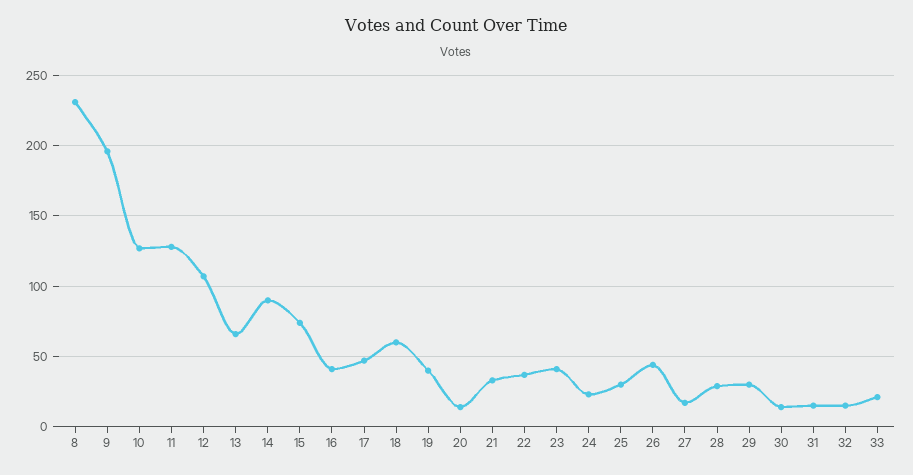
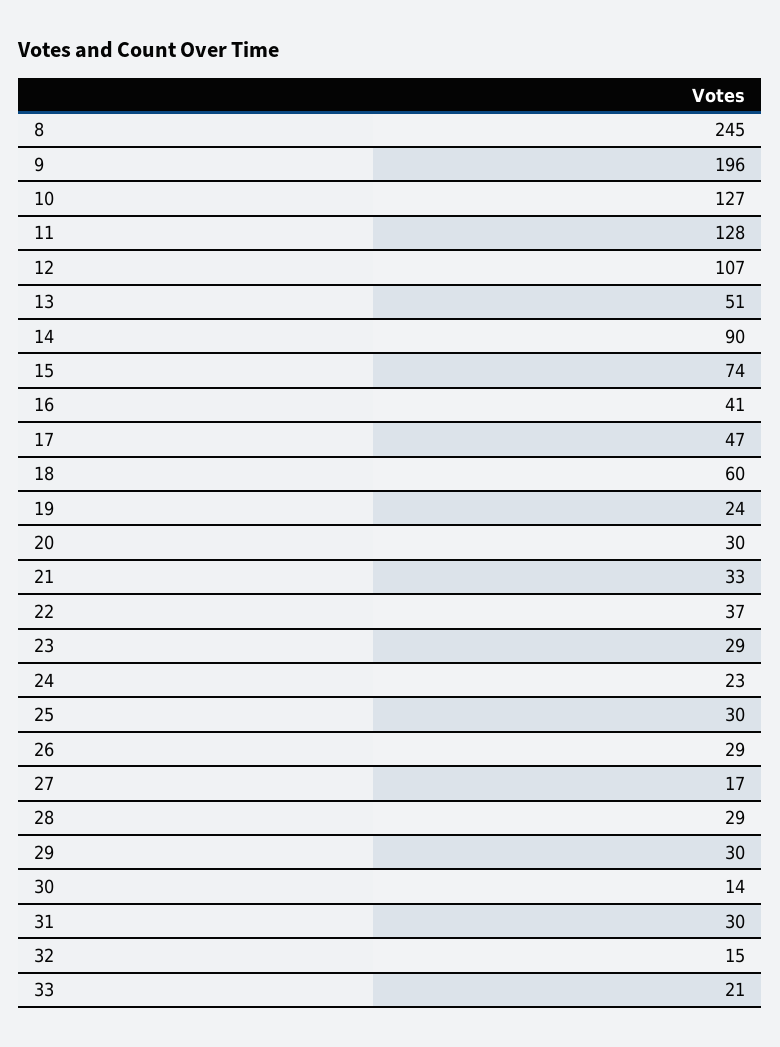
8: 230 -> 245
13: 65 -> 51
19: 40 -> 24
20: 15 -> 30
23: 40 -> 29
26: 45 -> 29
31: 15 -> 30

